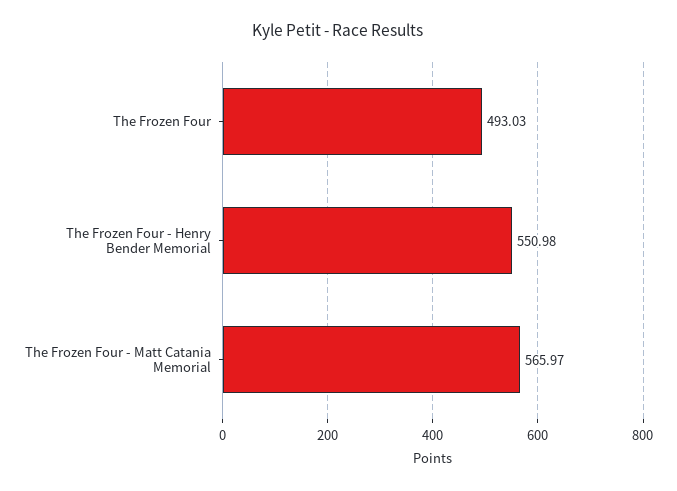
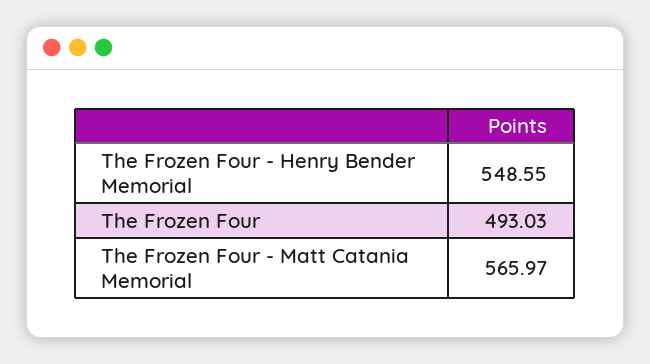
The Frozen Four - Henry Bender Memorial: 550.98 -> 548.55

